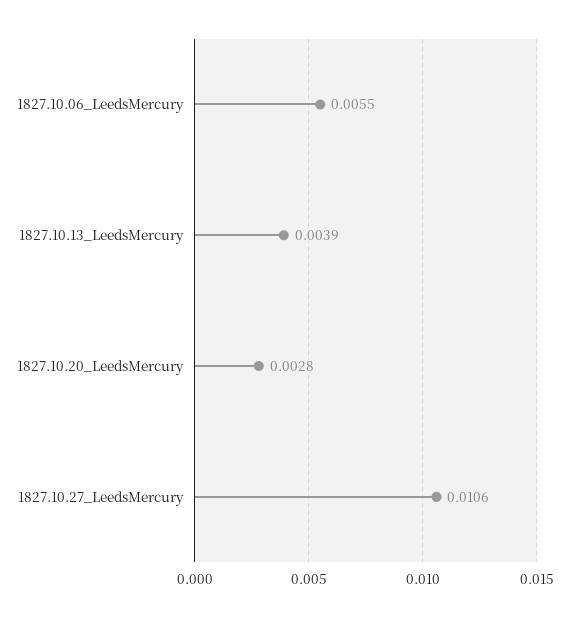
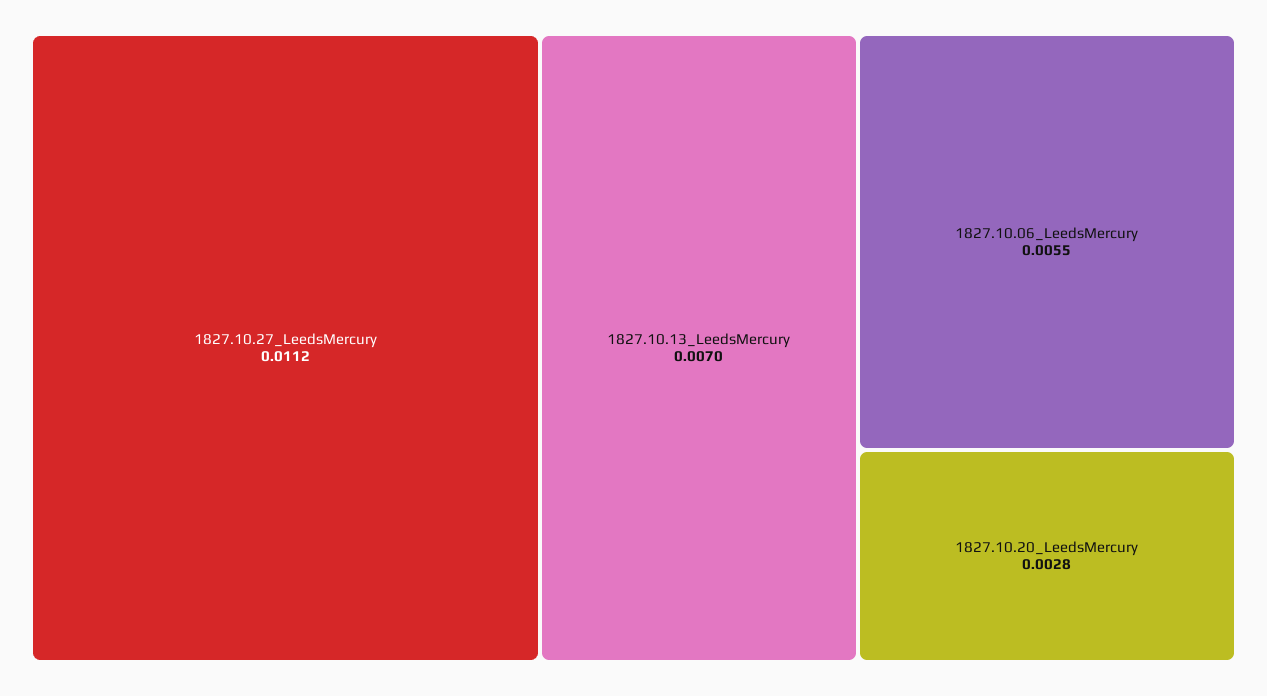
1827.10.13_LeedsMercury: 0.0039 -> 0.007
1827.10.27_LeedsMercury: 0.0106 -> 0.0112

